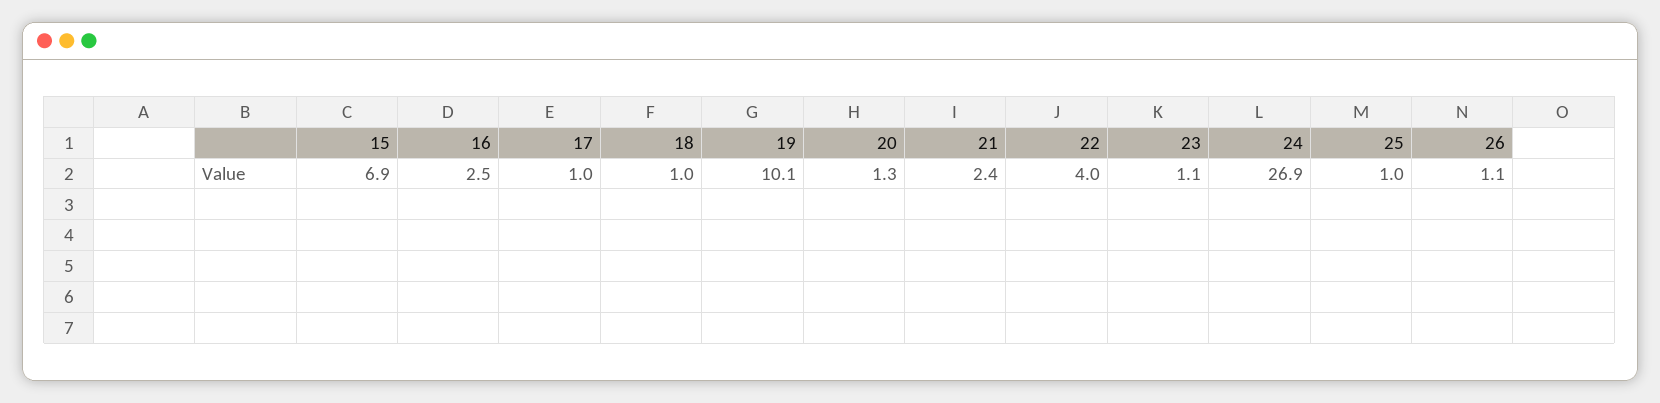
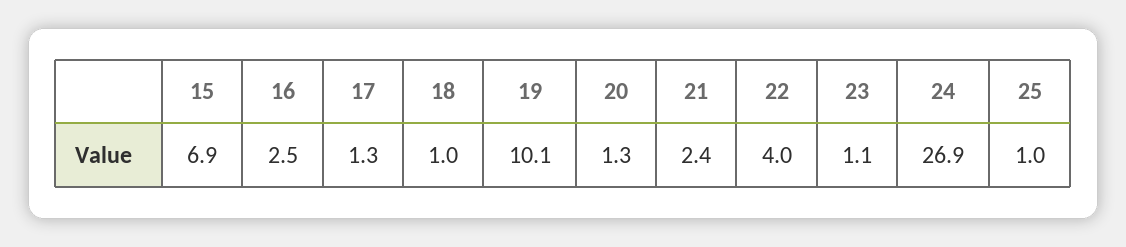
17: 1 -> 1.3
26: 1.1 -> none

